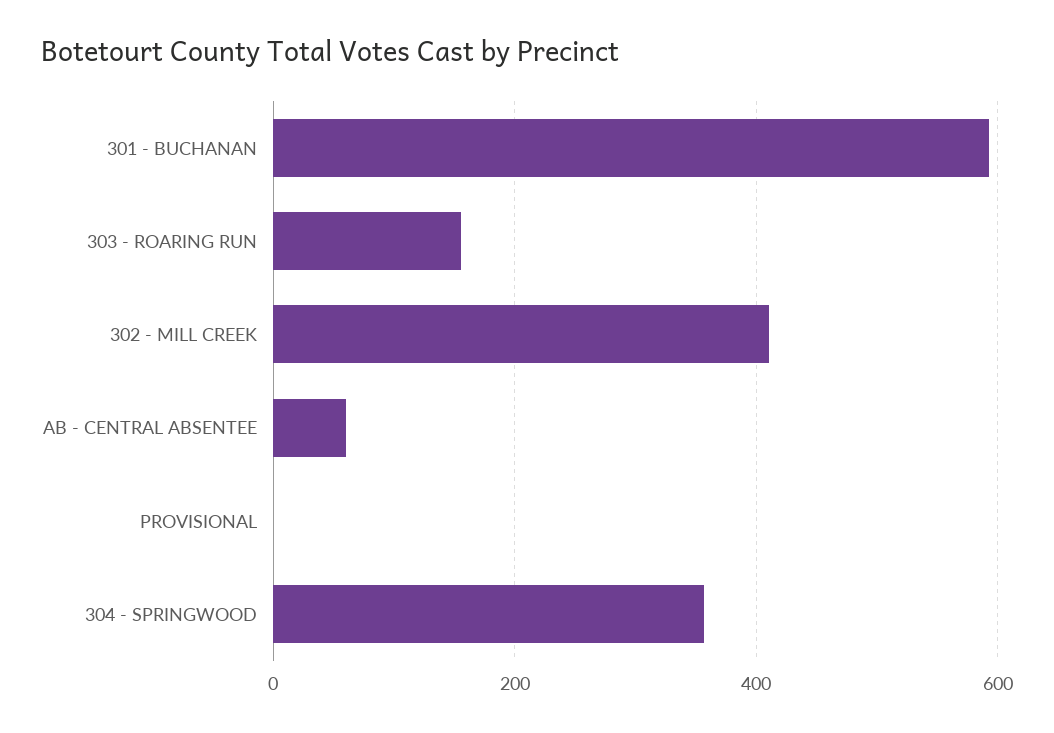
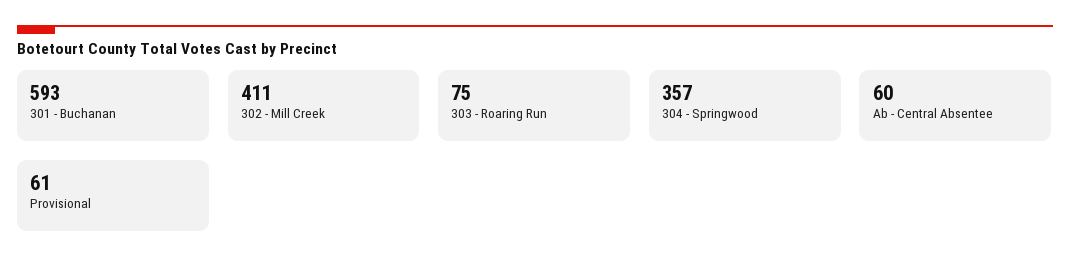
303 - ROARING RUN: 160 -> 75
PROVISIONAL: 0 -> 61

